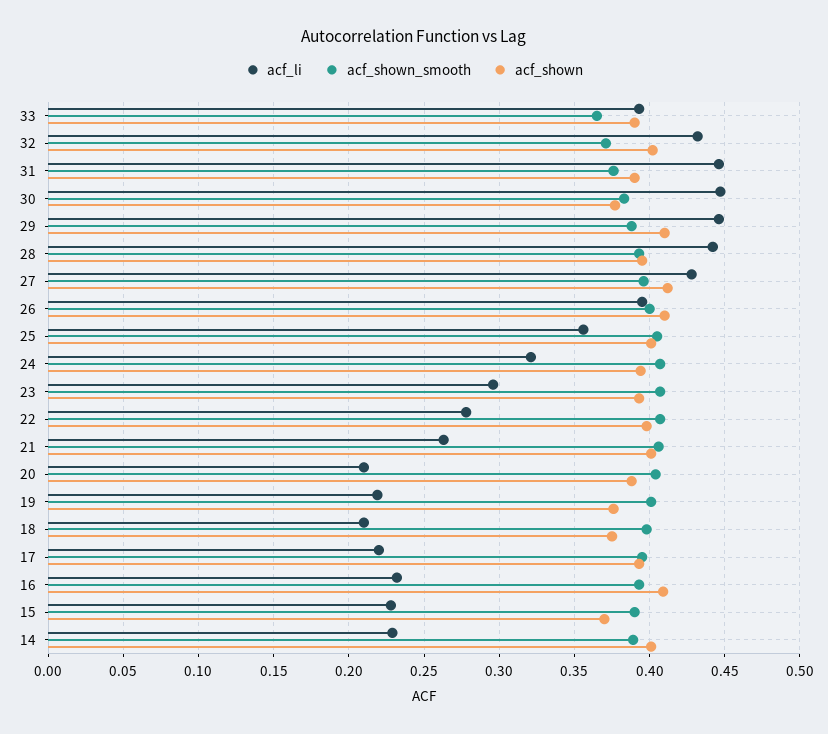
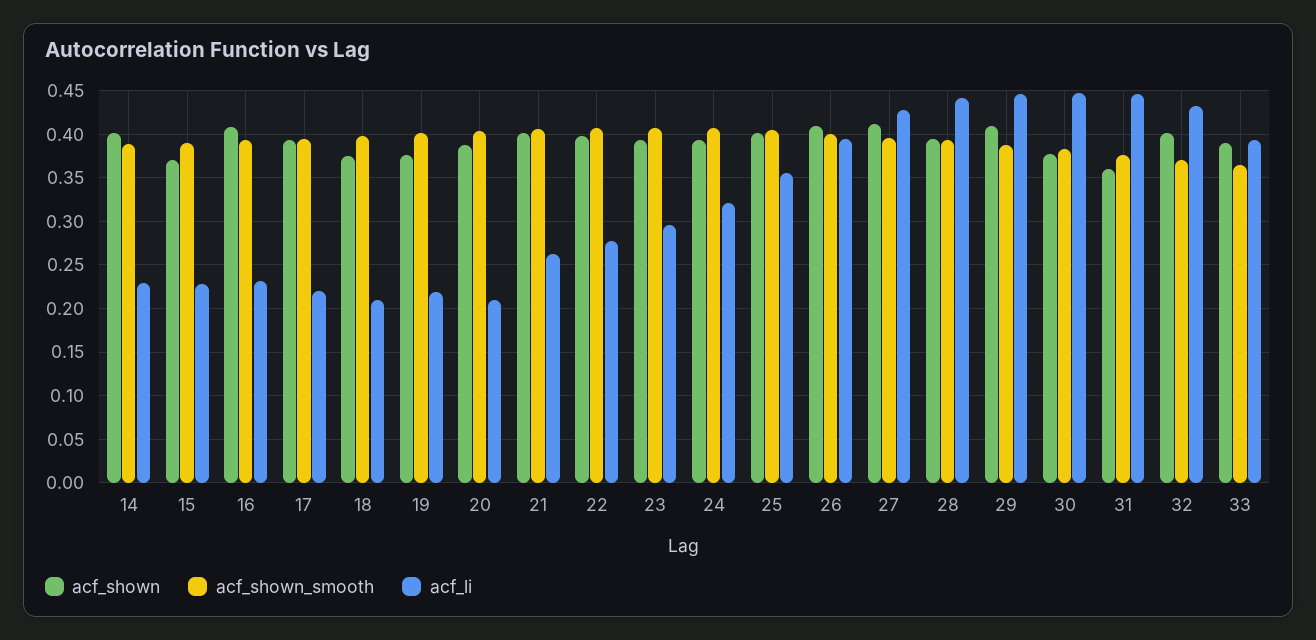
acf_shown, 31: 0.39 -> 0.36

